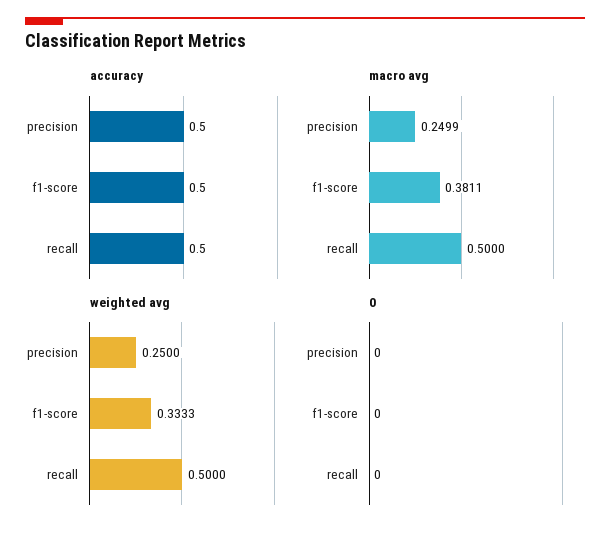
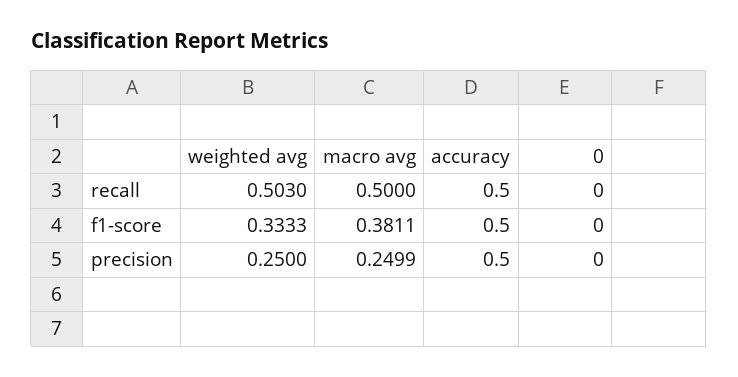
weighted avg, recall: 0.5 -> 0.503

